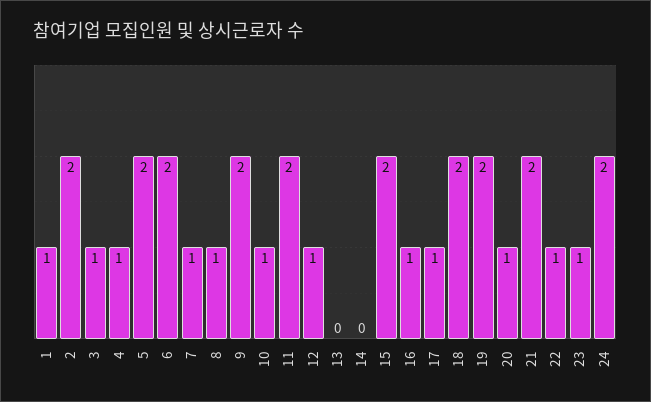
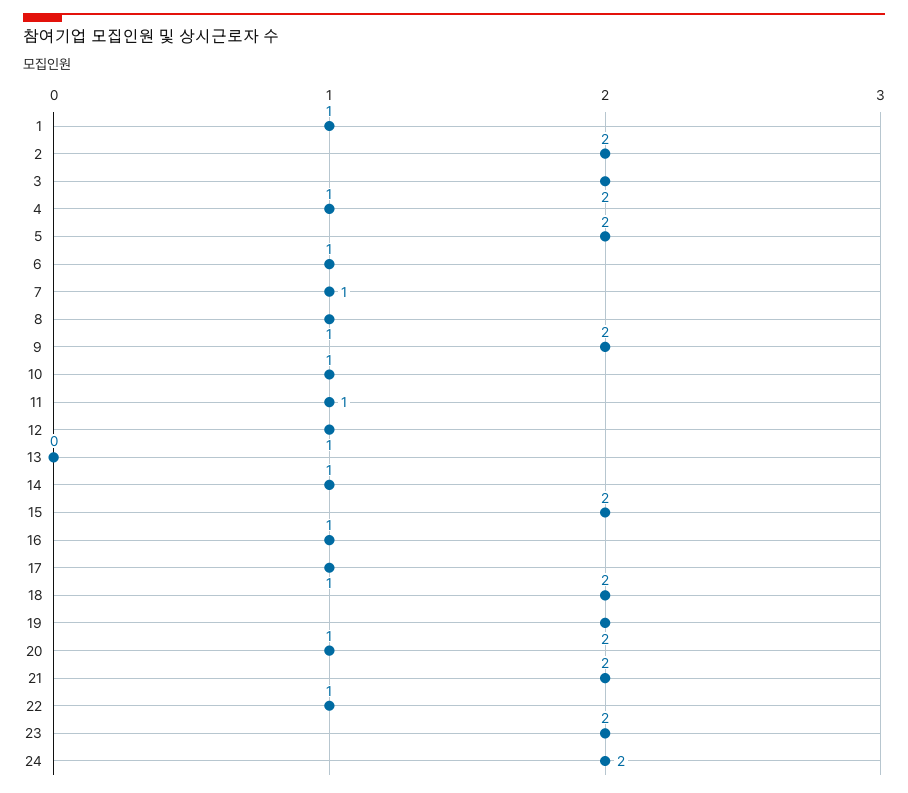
3: 1 -> 2
6: 2 -> 1
11: 2 -> 1
14: 0 -> 1
23: 1 -> 2

